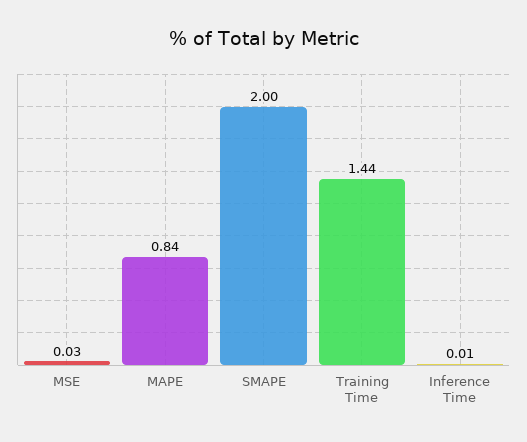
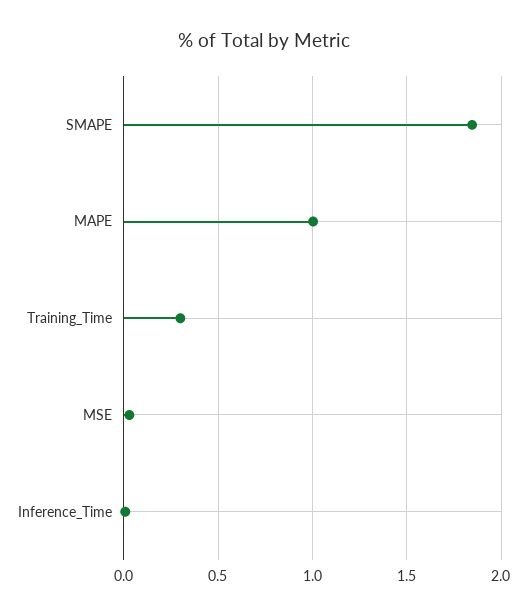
MAPE: 0.84 -> 1
SMAPE: 2 -> 1.85
Training Time: 1.44 -> 0.3

